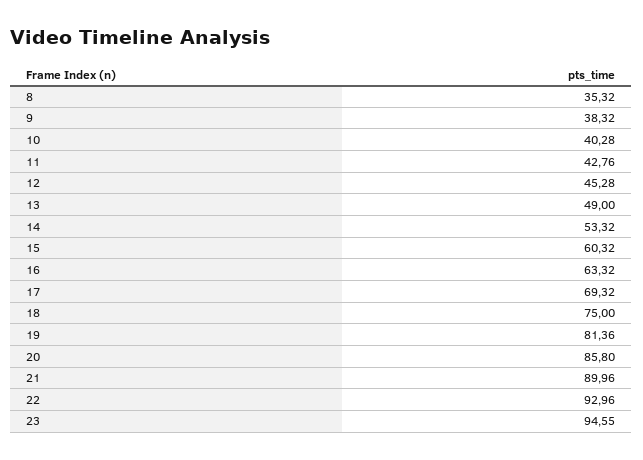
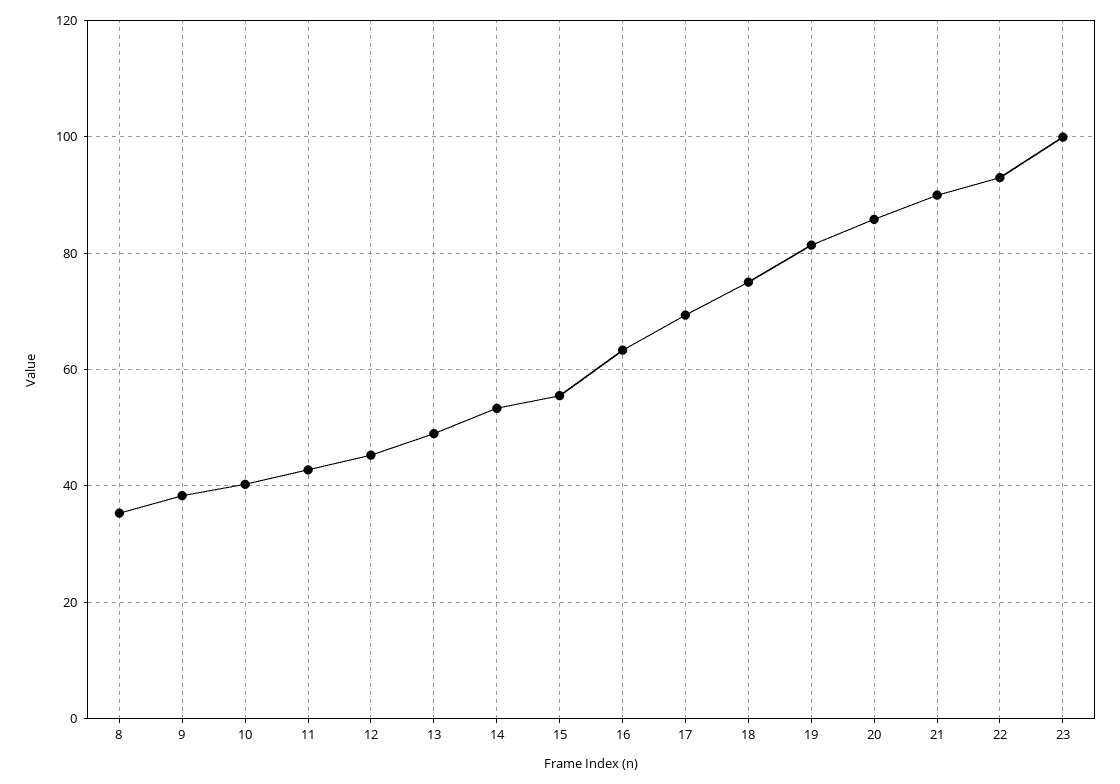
15: 60.32 -> 56
23: 94.55 -> 100

